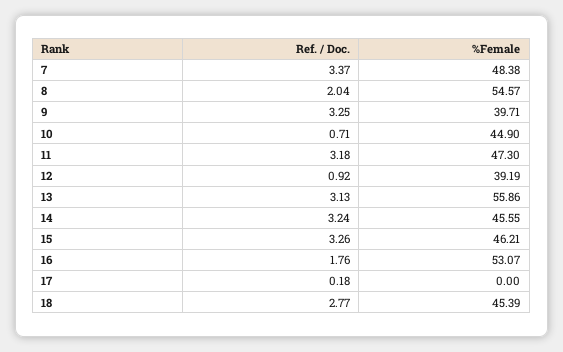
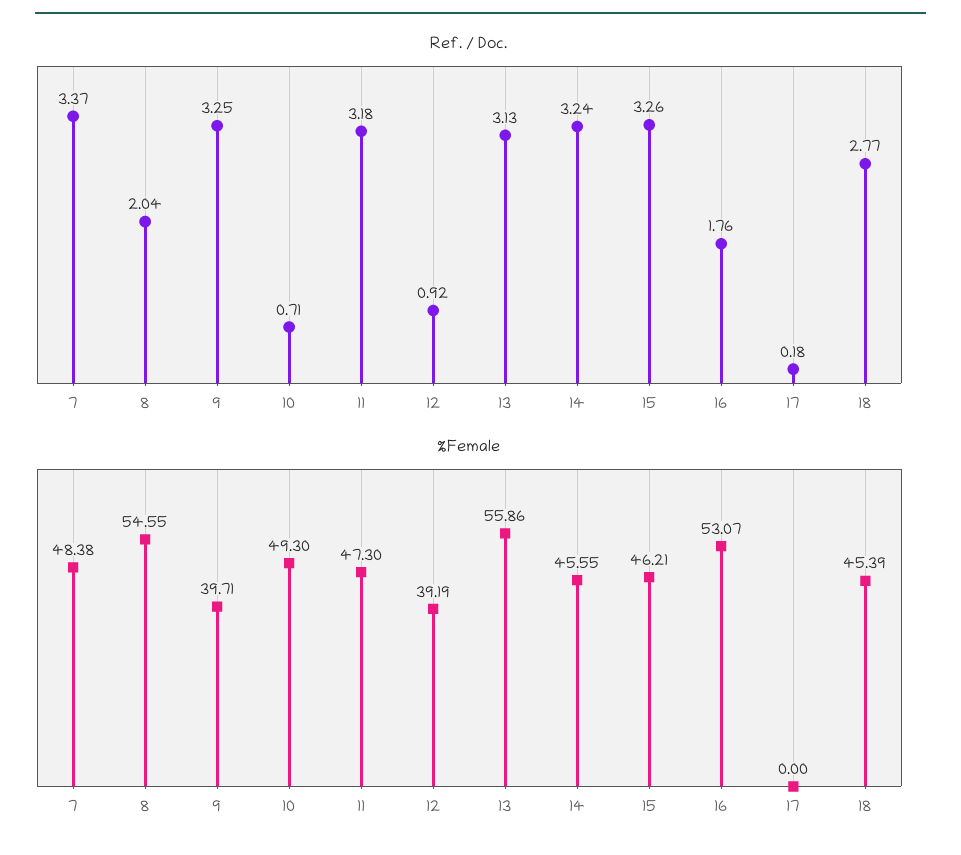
%Female, 8: 54.57 -> 54.55
%Female, 10: 44.9 -> 49.3

